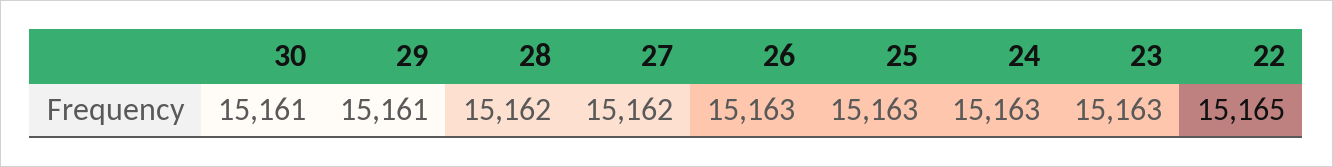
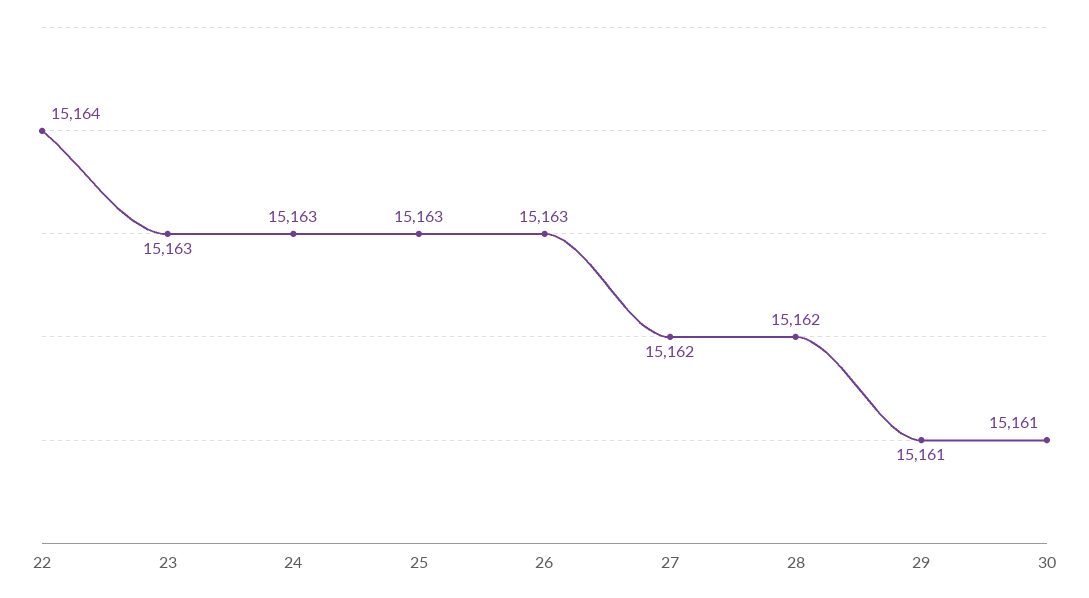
22: 15165 -> 15164

